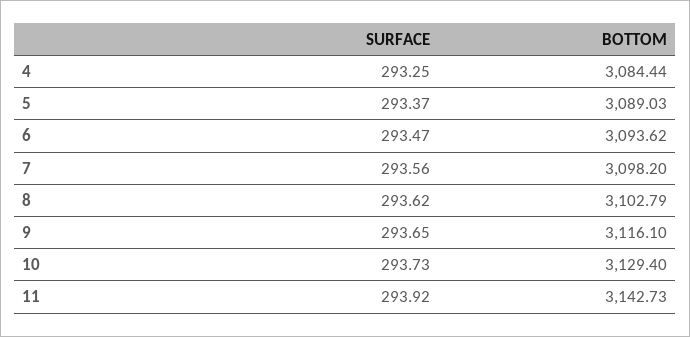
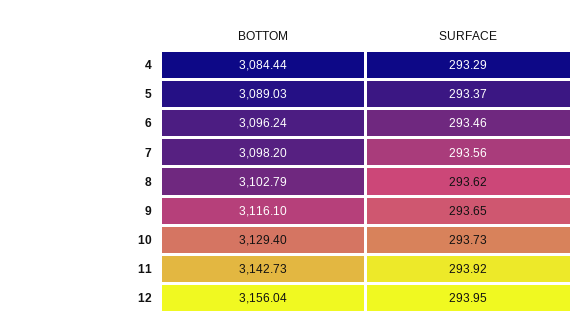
SURFACE, 4: 293.25 -> 293.29
SURFACE, 6: 293.47 -> 293.46
BOTTOM, 6: 3093.62 -> 3096.24
BOTTOM, 12: none -> 3156.04
SURFACE, 12: none -> 293.95

